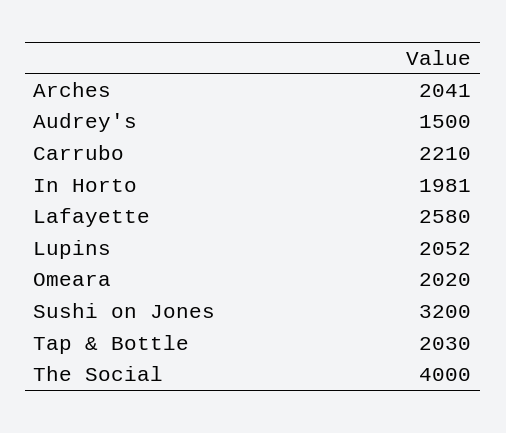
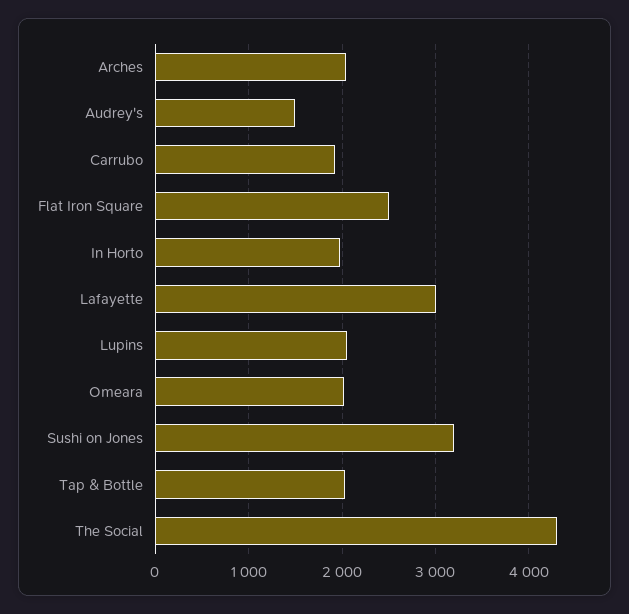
Carrubo: 2210 -> 1900
Lafayette: 2580 -> 3000
The Social: 4000 -> 4300
Flat Iron Square: none -> 2500

